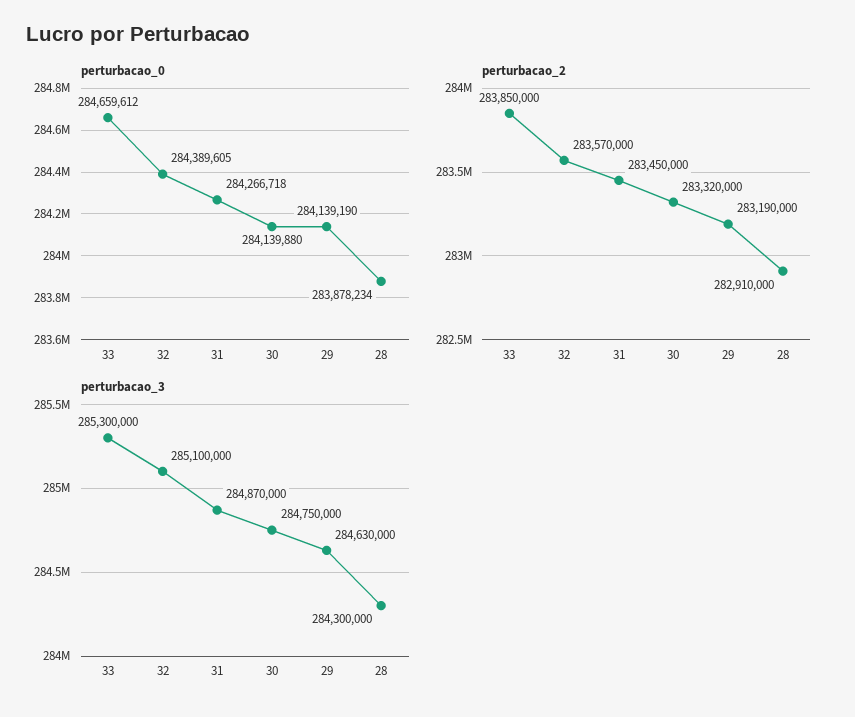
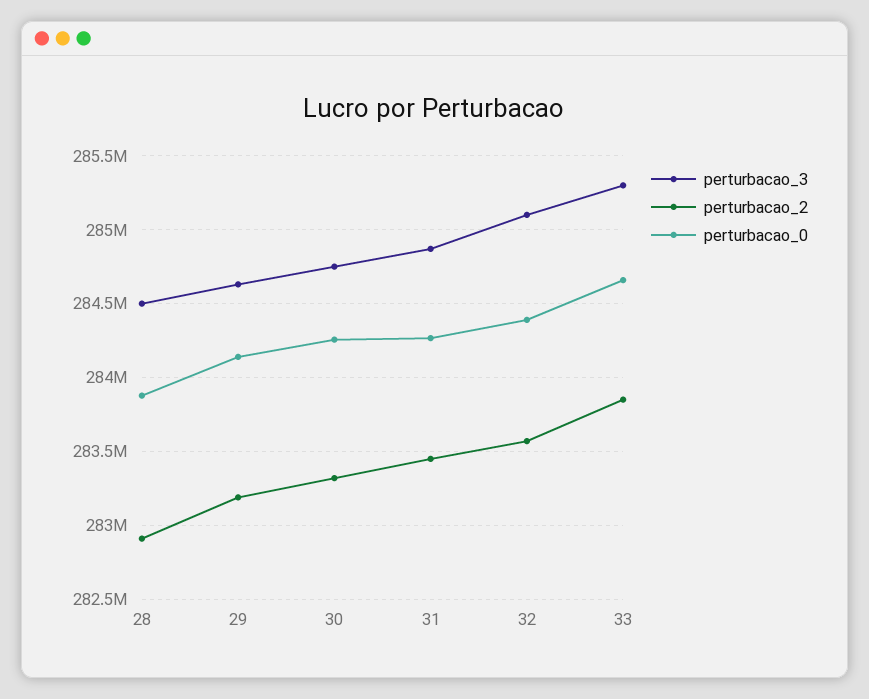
perturbacao_0, 30: 284139880 -> 284250000
perturbacao_3, 28: 284300000 -> 284500000

